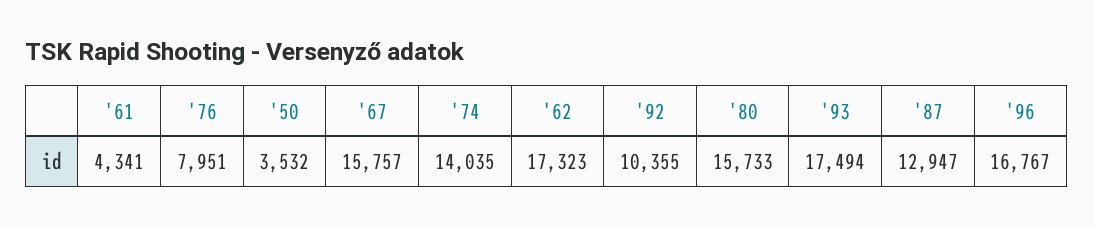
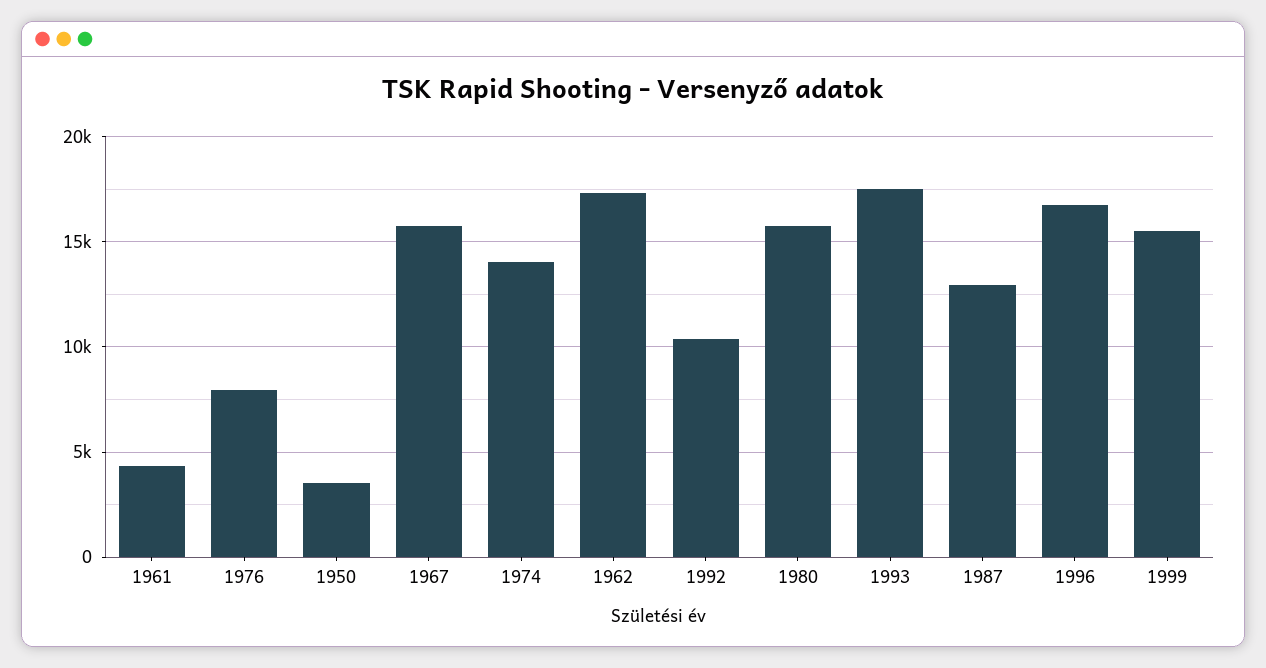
1999: none -> 15500

